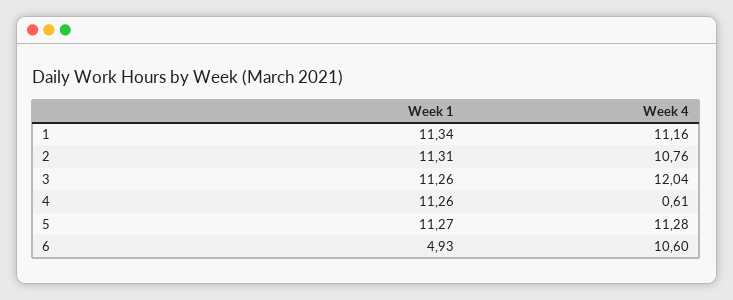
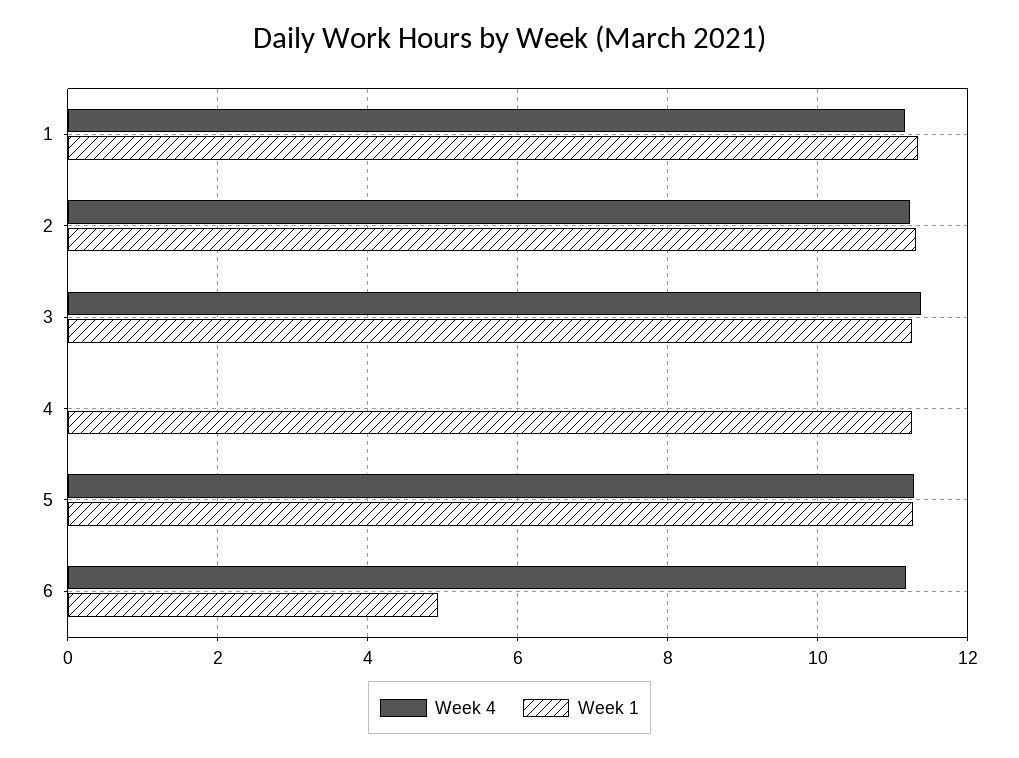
Week 4, 2: 10.76 -> 11.2
Week 4, 3: 12.04 -> 11.4
Week 4, 4: 0.61 -> 0
Week 4, 6: 10.6 -> 11.2

